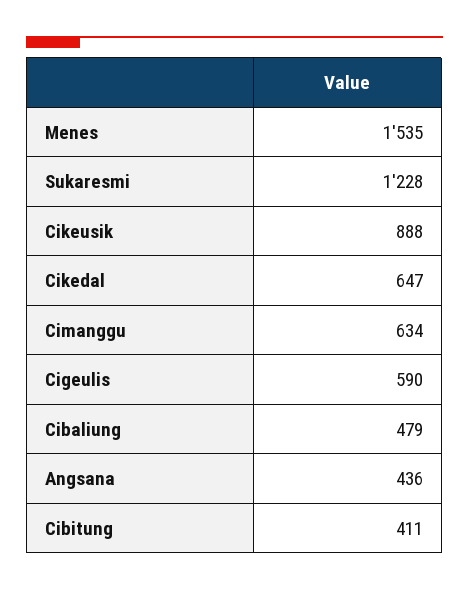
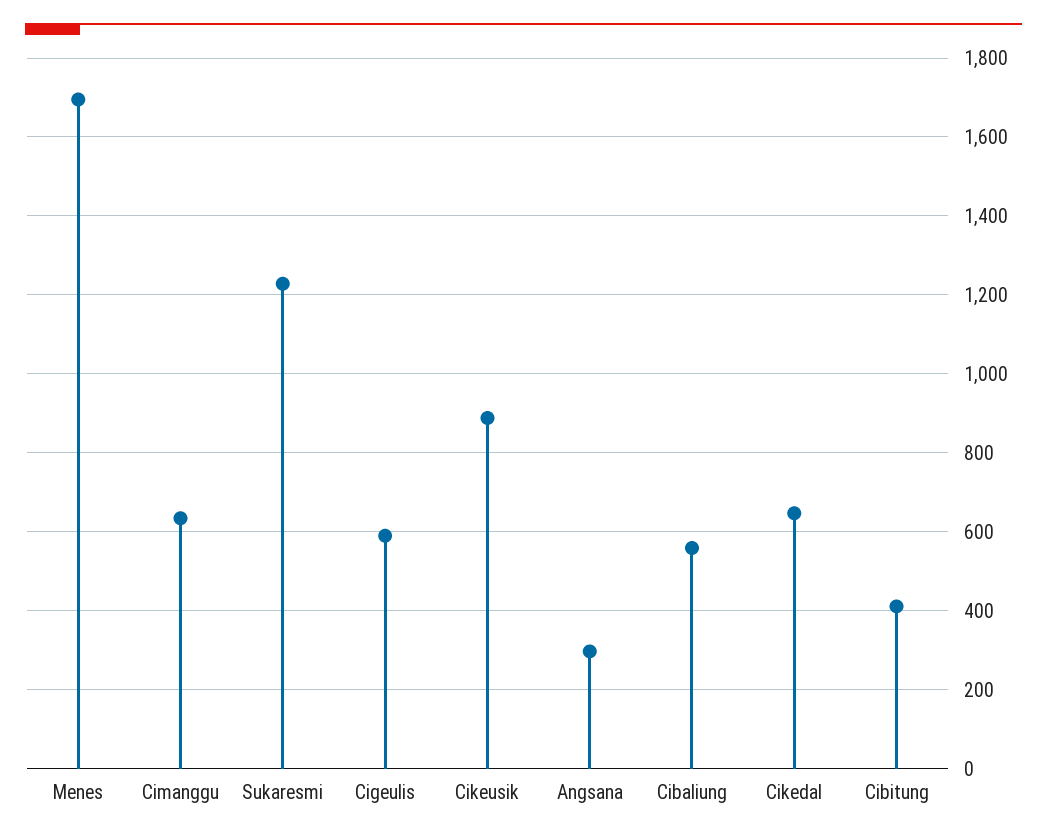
Menes: 1535 -> 1700
Cibaliung: 479 -> 560
Angsana: 436 -> 300

